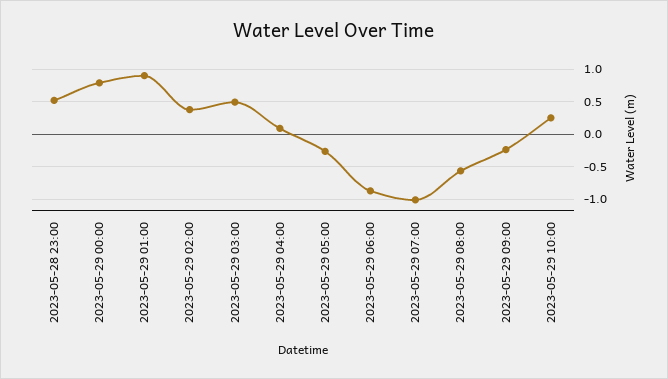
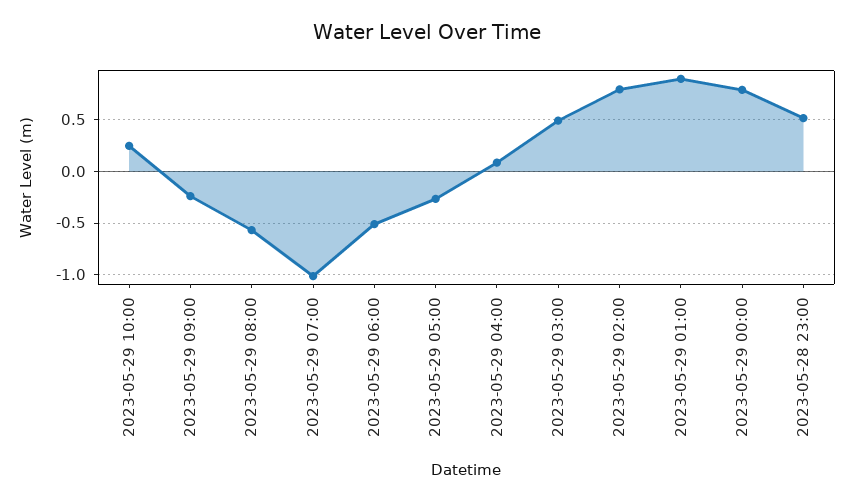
2023-05-29 02:00: 0.4 -> 0.8
2023-05-29 06:00: -0.9 -> -0.5

